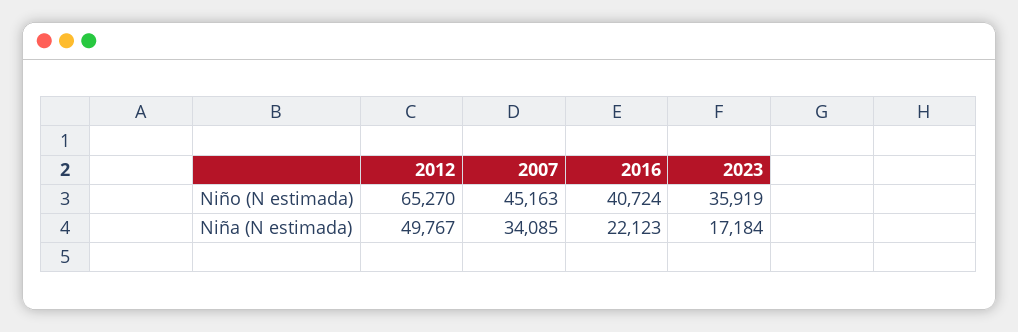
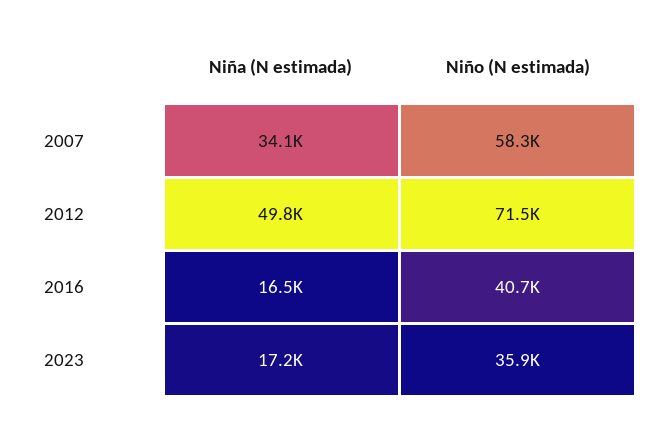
2012, Niño (N estimada): 65270 -> 71500
2007, Niño (N estimada): 45163 -> 58300
2016, Niña (N estimada): 22123 -> 16500

